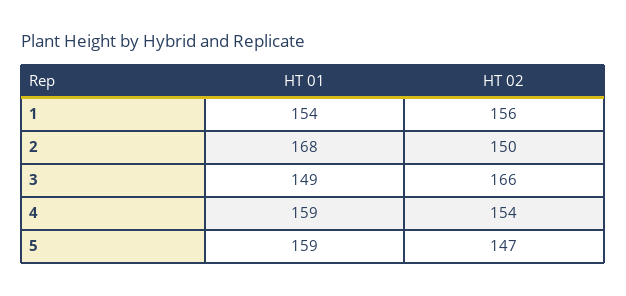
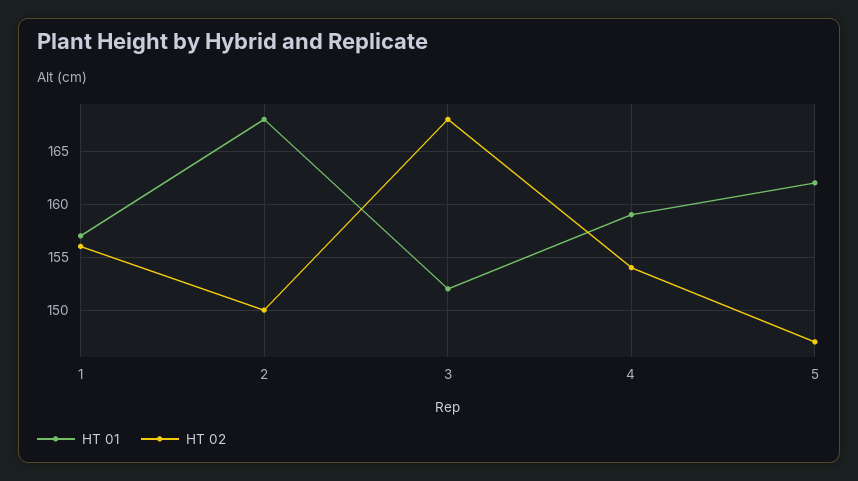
HT 01, 1: 154 -> 157
HT 01, 3: 149 -> 152
HT 02, 3: 166 -> 168
HT 01, 5: 159 -> 162

